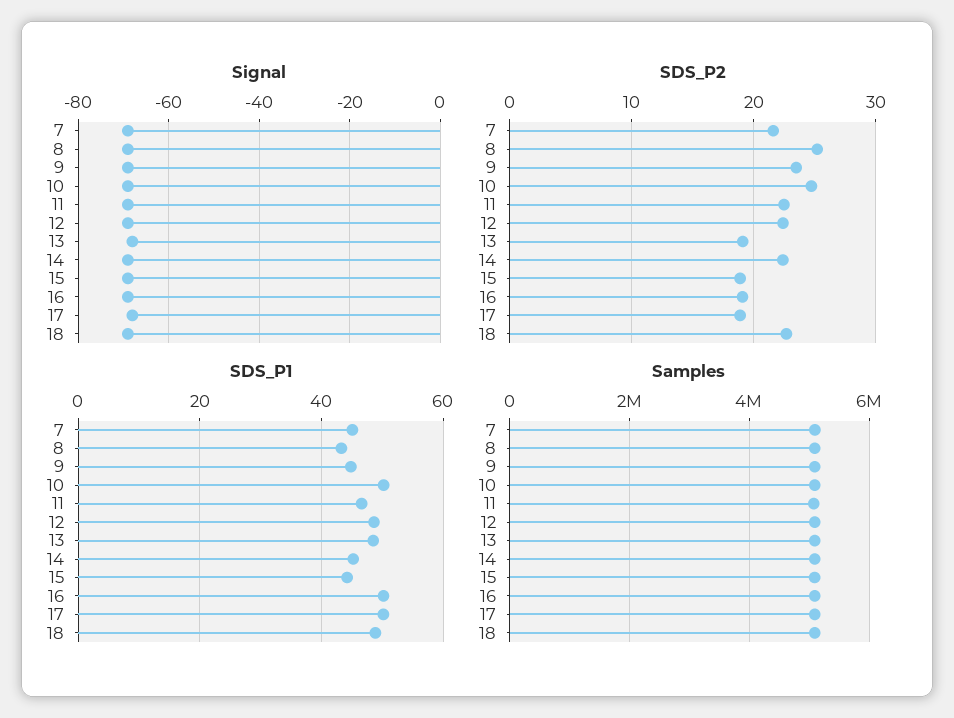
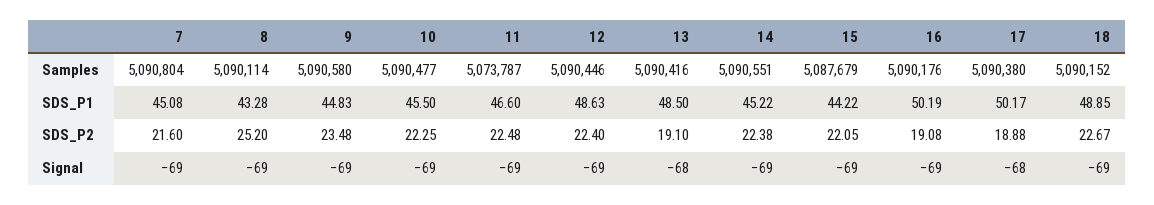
SDS_P2, 10: 25 -> 22.25
SDS_P2, 15: 19 -> 22.05
SDS_P1, 10: 50 -> 45.5

